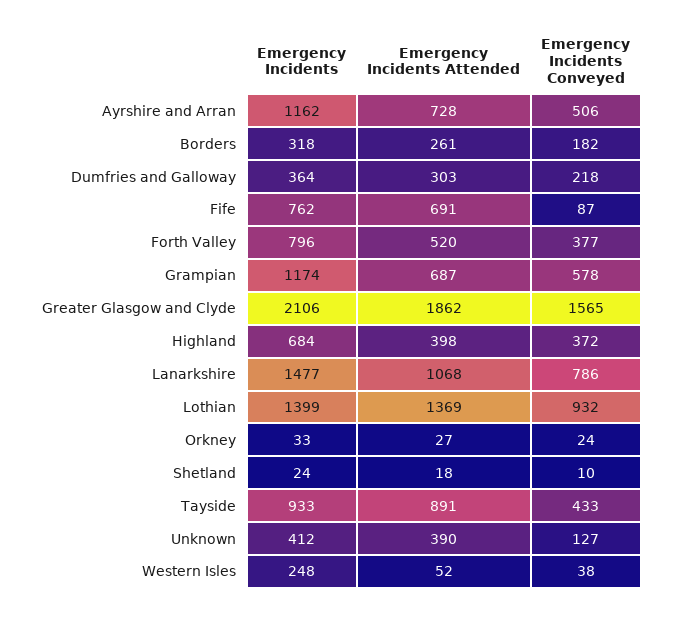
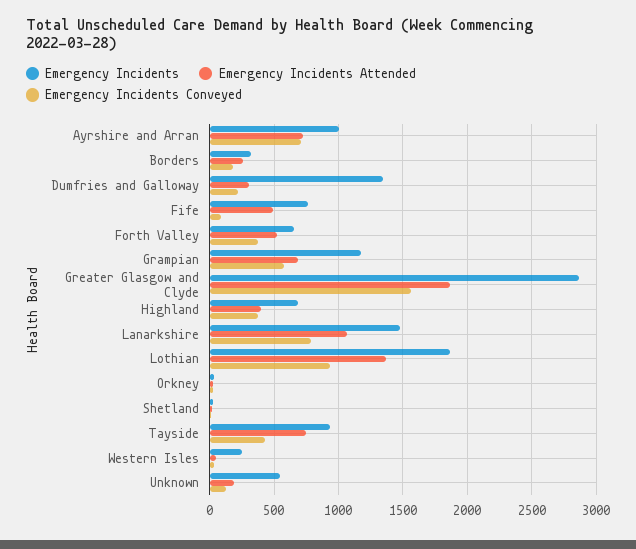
Emergency Incidents, Ayrshire and Arran: 1162 -> 1000
Emergency Incidents Conveyed, Ayrshire and Arran: 506 -> 700
Emergency Incidents, Dumfries and Galloway: 364 -> 1350
Emergency Incidents Attended, Fife: 691 -> 500
Emergency Incidents, Forth Valley: 796 -> 650
Emergency Incidents, Greater Glasgow and Clyde: 2106 -> 2850
Emergency Incidents, Lothian: 1399 -> 1850
Emergency Incidents Attended, Tayside: 891 -> 750
Emergency Incidents, Unknown: 412 -> 550
Emergency Incidents Attended, Unknown: 390 -> 200

